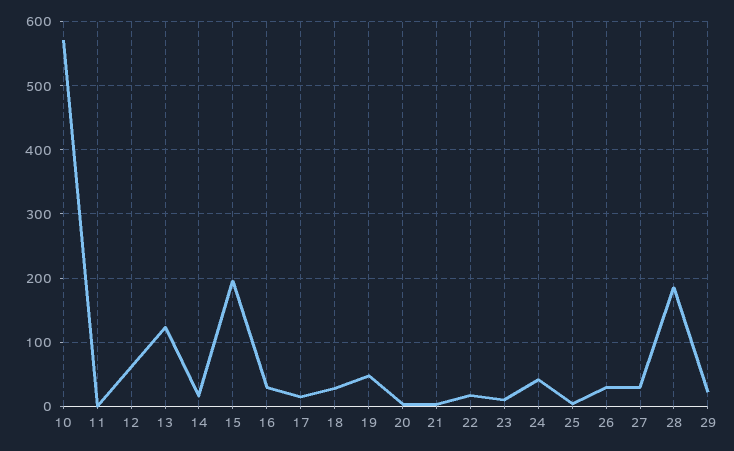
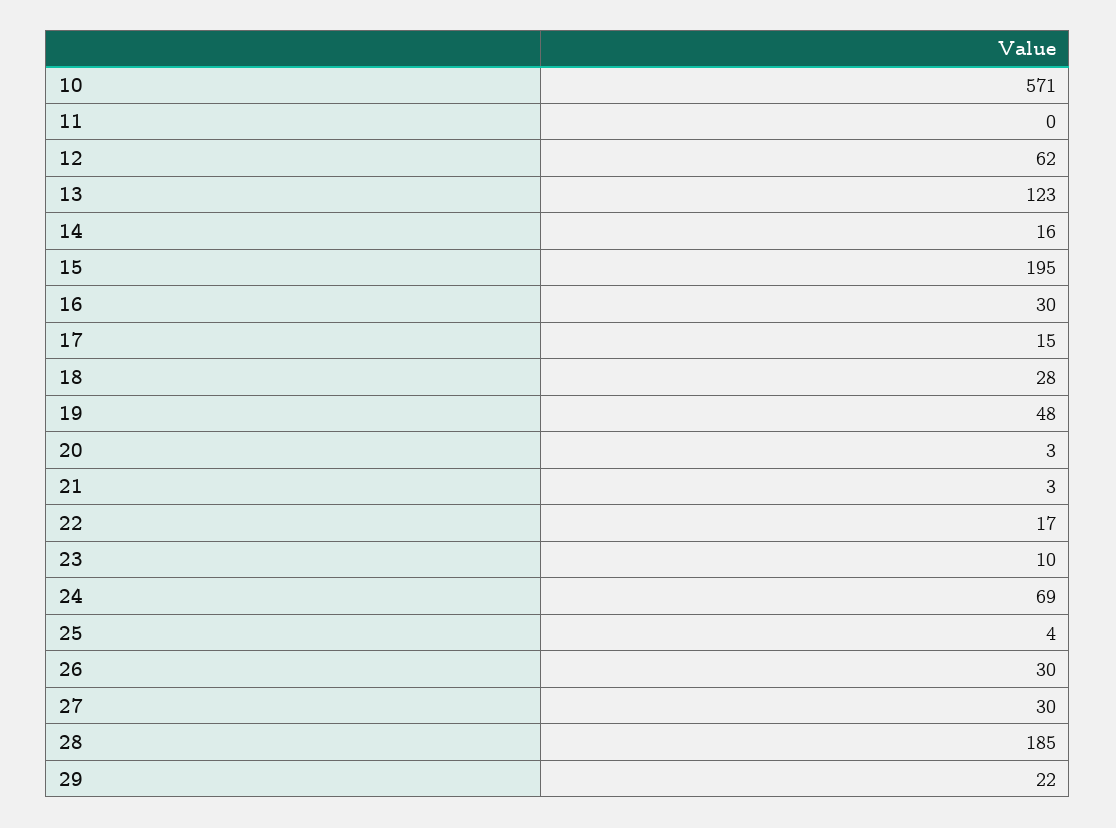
24: 40 -> 69

